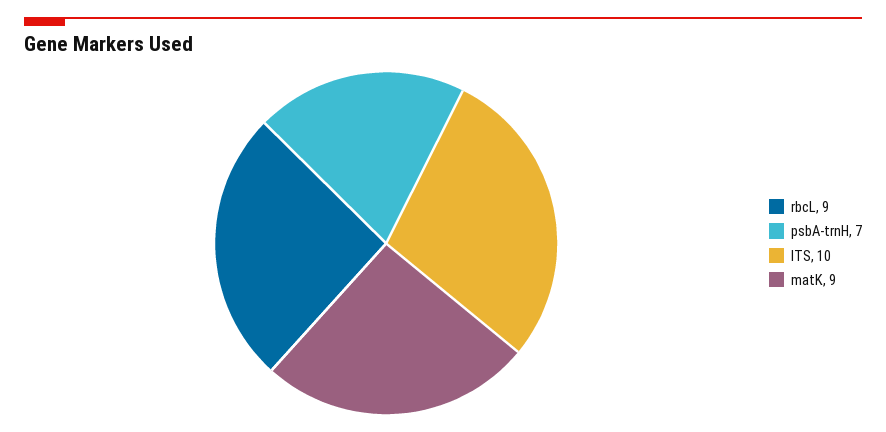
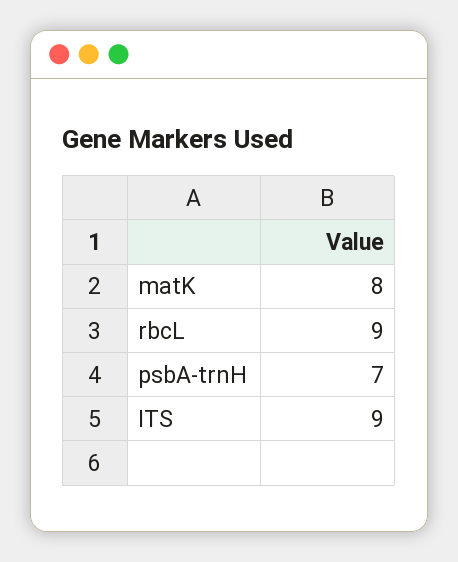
ITS: 10 -> 9
matK: 9 -> 8

